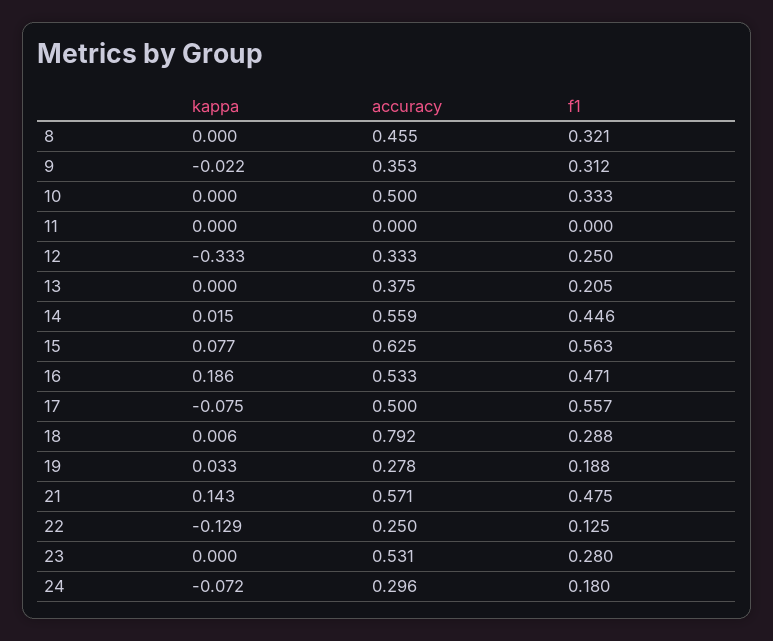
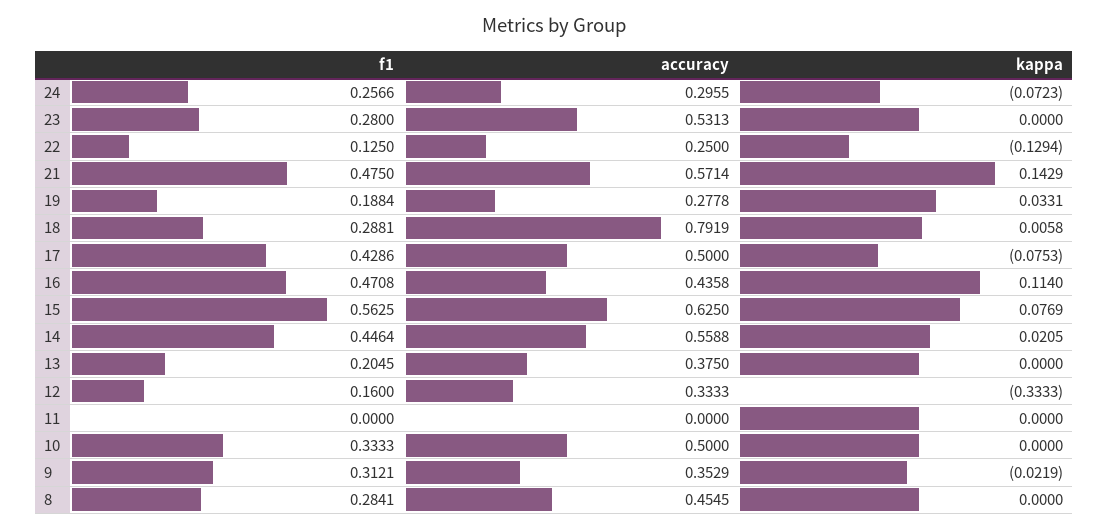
f1, 8: 0.321 -> 0.2841
f1, 12: 0.25 -> 0.16
kappa, 14: 0.015 -> 0.0205
kappa, 16: 0.186 -> 0.114
accuracy, 16: 0.533 -> 0.4358
f1, 17: 0.557 -> 0.4286
f1, 24: 0.18 -> 0.2566

